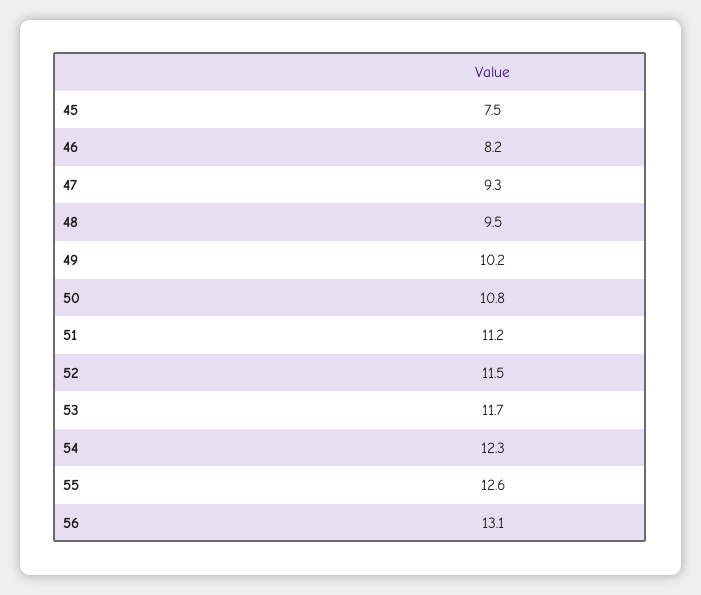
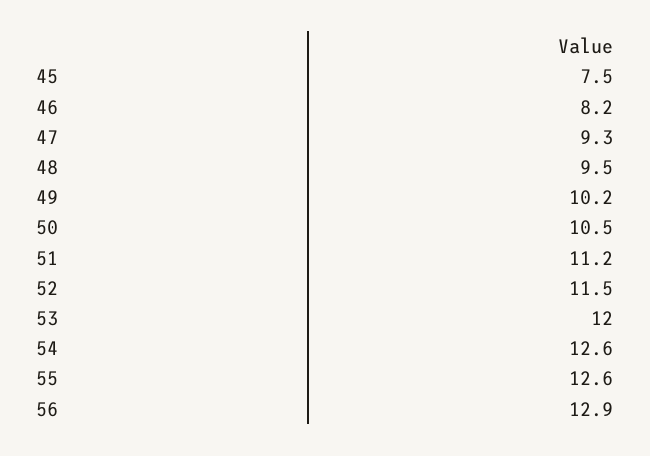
50: 10.8 -> 10.5
53: 11.7 -> 12
54: 12.3 -> 12.6
56: 13.1 -> 12.9

